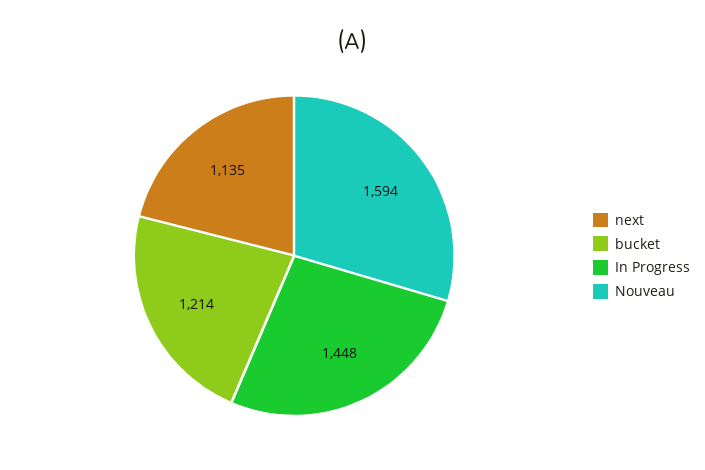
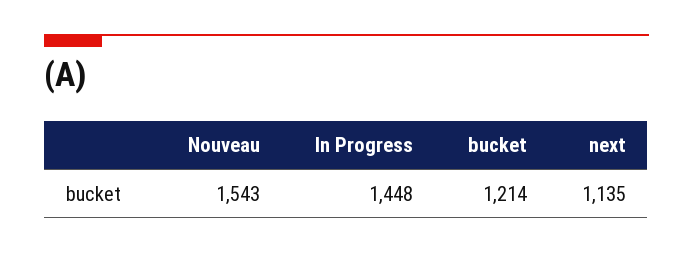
Nouveau: 1594 -> 1543

